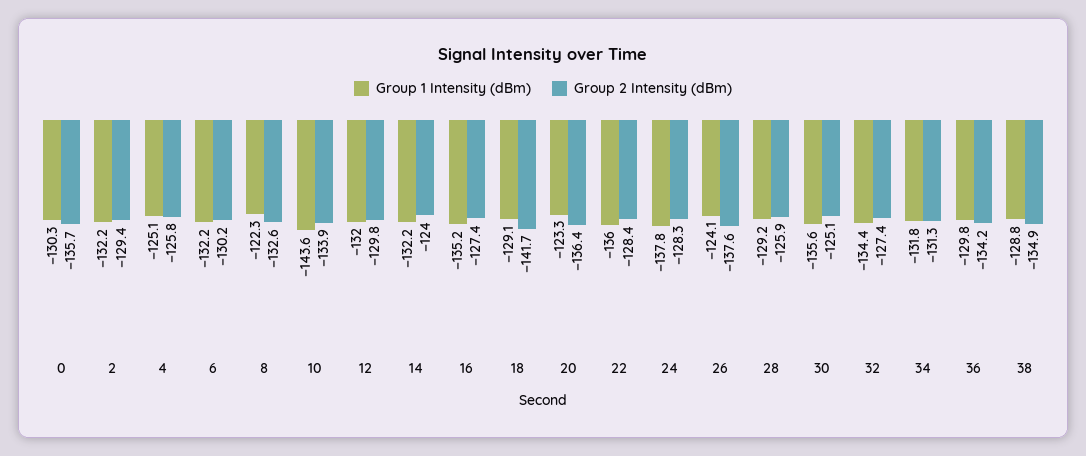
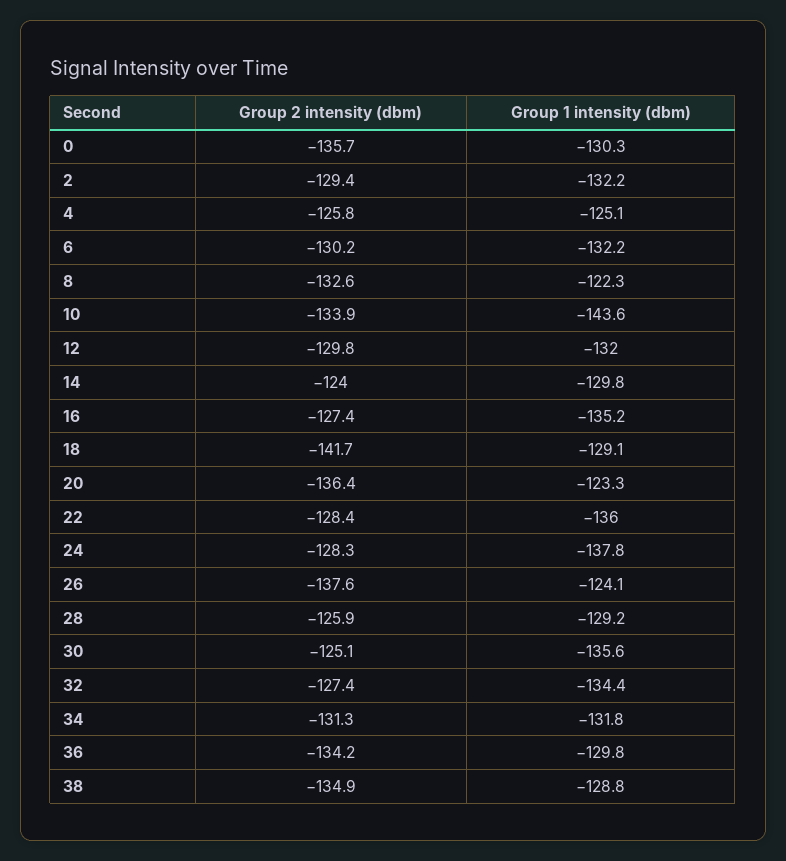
Group 1 Intensity (dBm), 14: -132.2 -> -129.8

